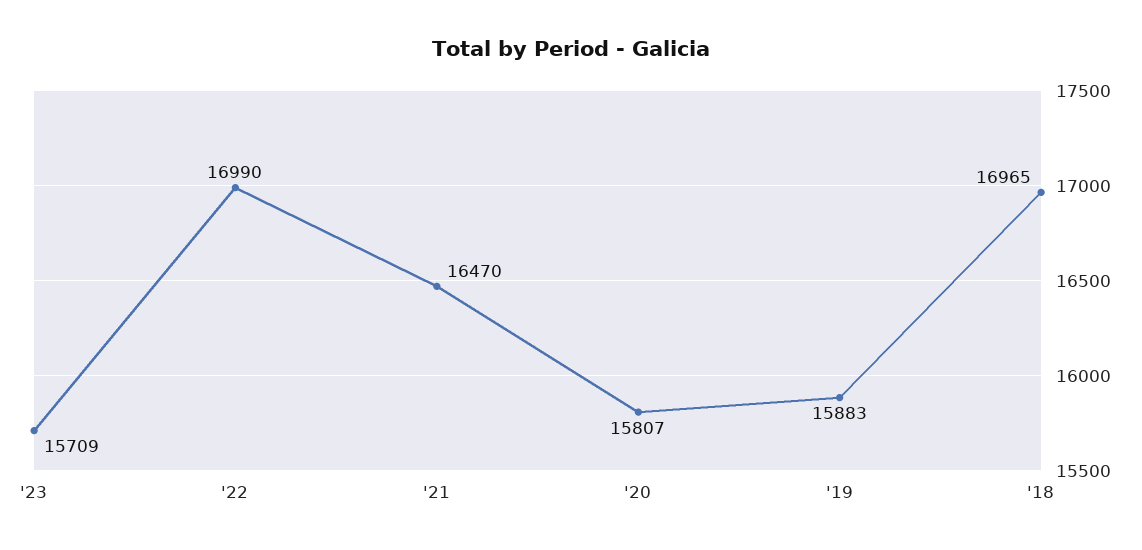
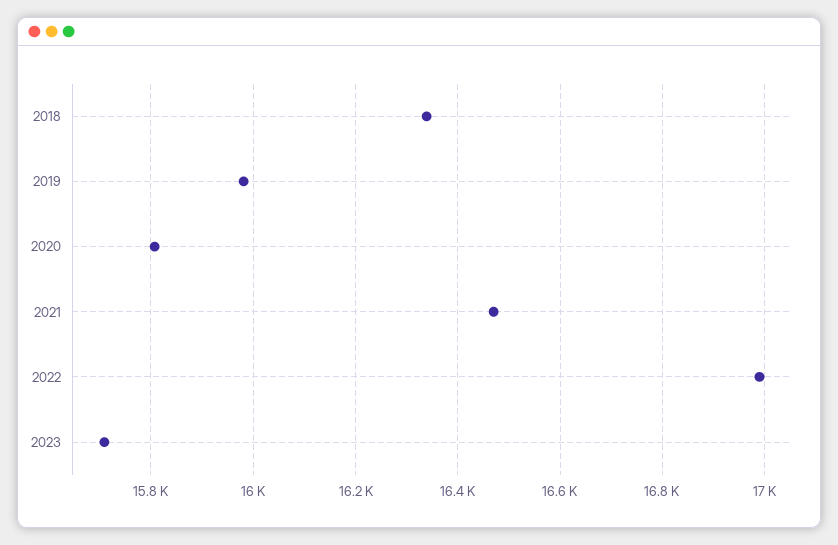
'19: 15883 -> 15980
'18: 16965 -> 16340

